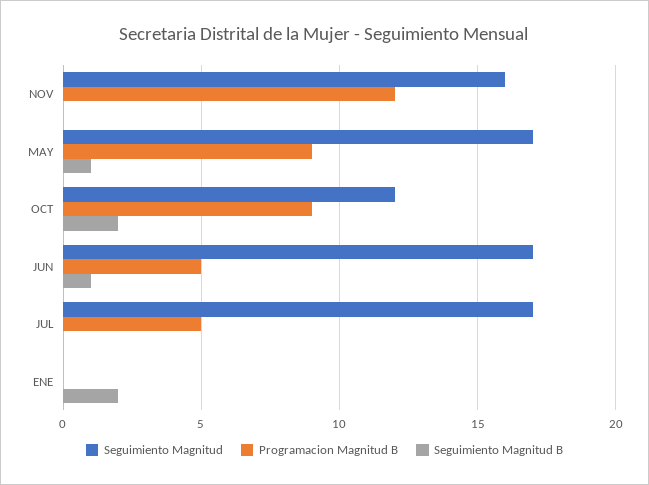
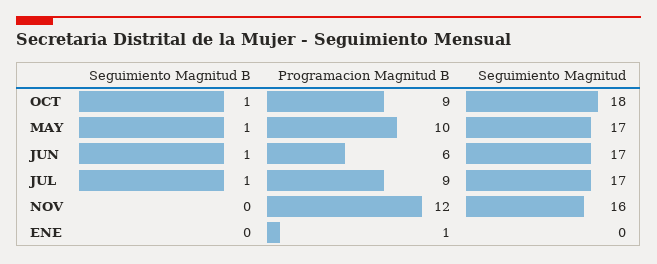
Programacion Magnitud B, MAY: 9 -> 10
Seguimiento Magnitud, OCT: 12 -> 18
Seguimiento Magnitud B, OCT: 2 -> 1
Programacion Magnitud B, JUN: 5 -> 6
Programacion Magnitud B, JUL: 5 -> 9
Seguimiento Magnitud B, JUL: 0 -> 1
Programacion Magnitud B, ENE: 0 -> 1
Seguimiento Magnitud B, ENE: 2 -> 0

